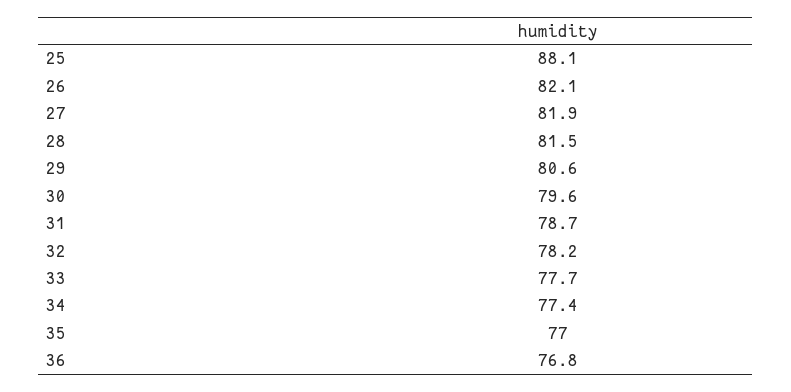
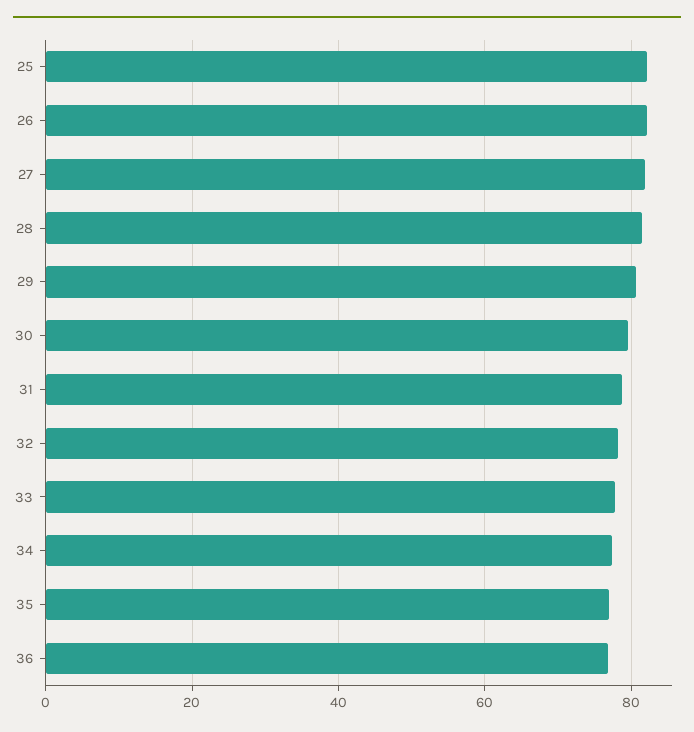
25: 88.1 -> 82

